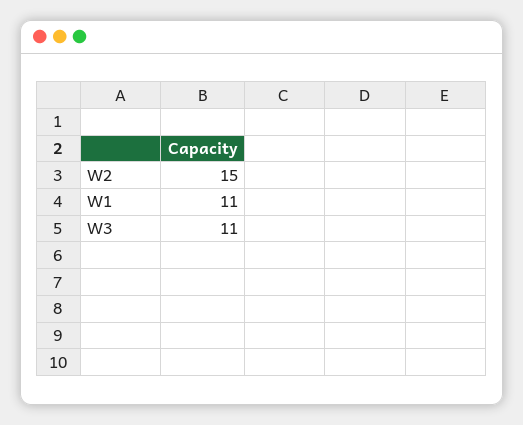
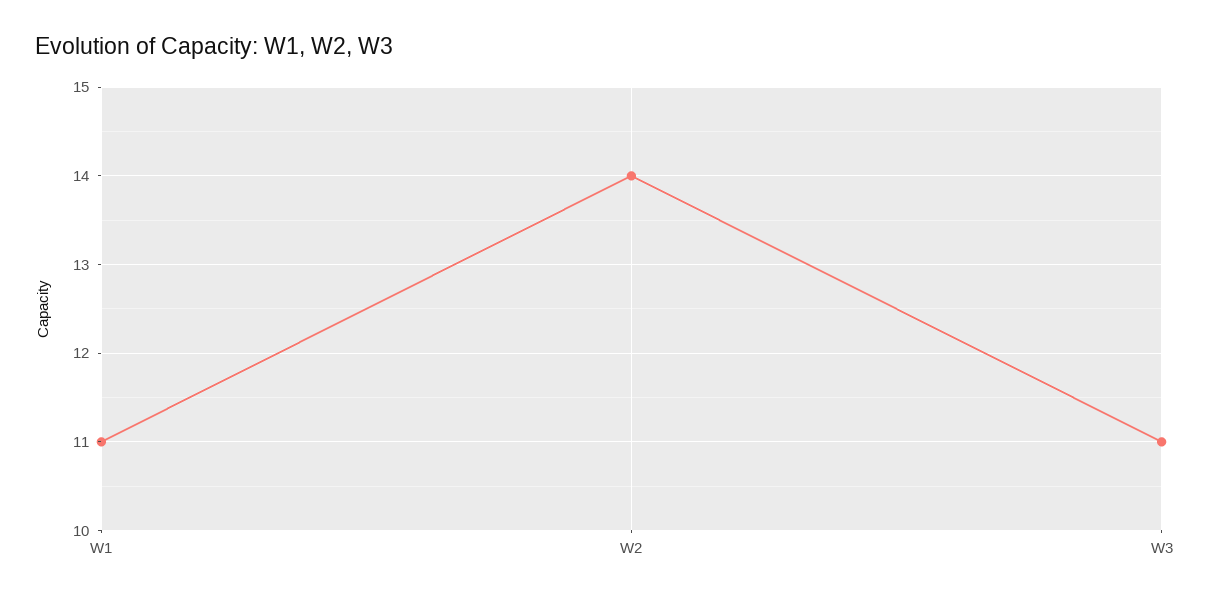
W2: 15 -> 14

